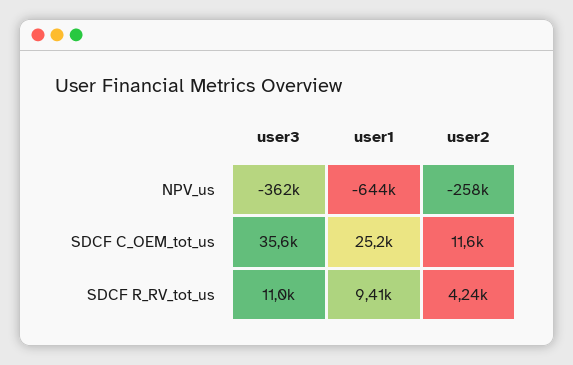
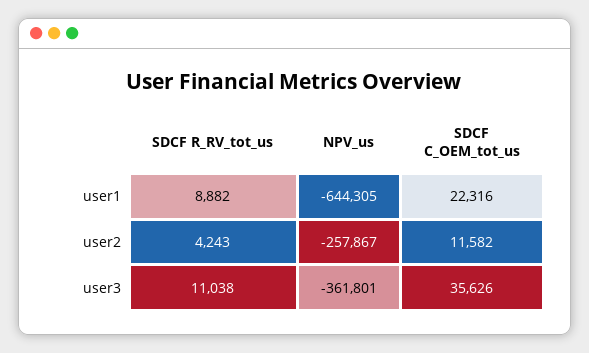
user1, SDCF C_OEM_tot_us: 25200 -> 22316
user1, SDCF R_RV_tot_us: 9410 -> 8882

